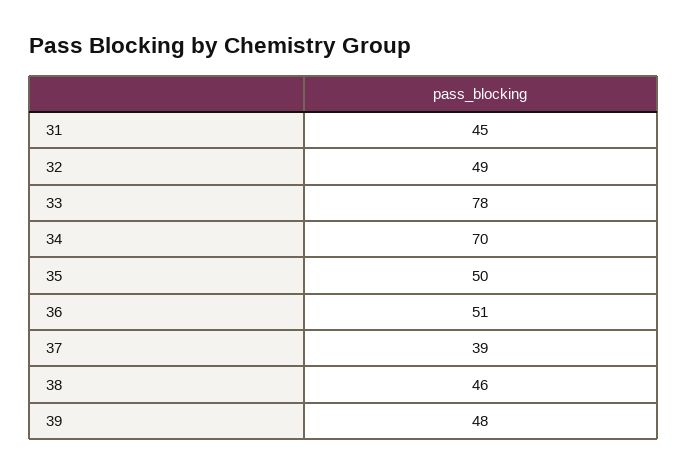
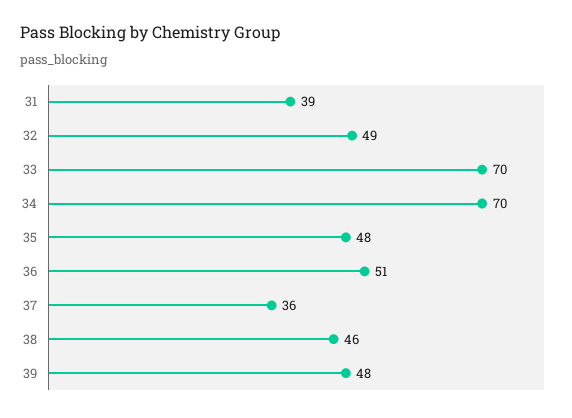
31: 45 -> 39
33: 78 -> 70
35: 50 -> 48
37: 39 -> 36

